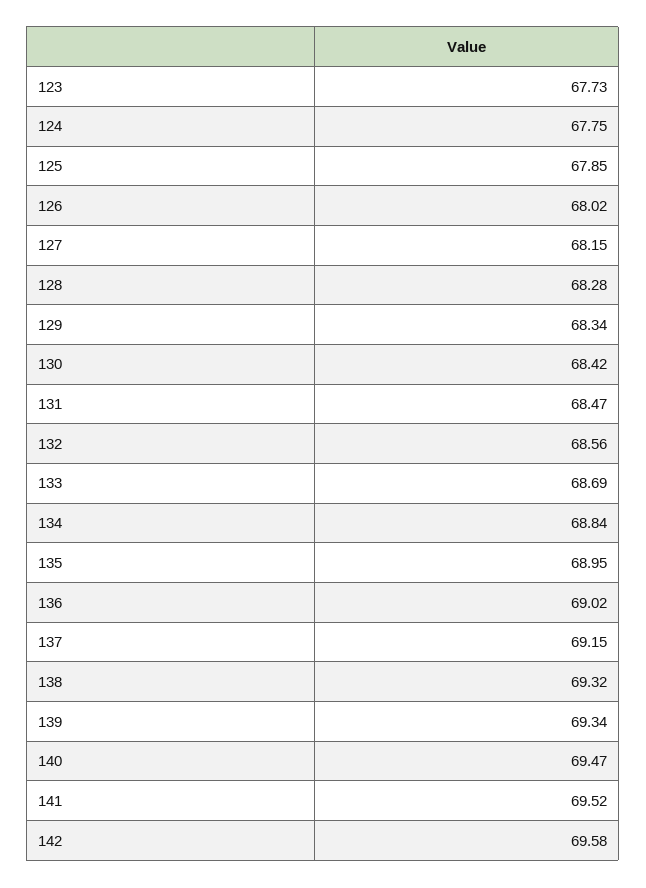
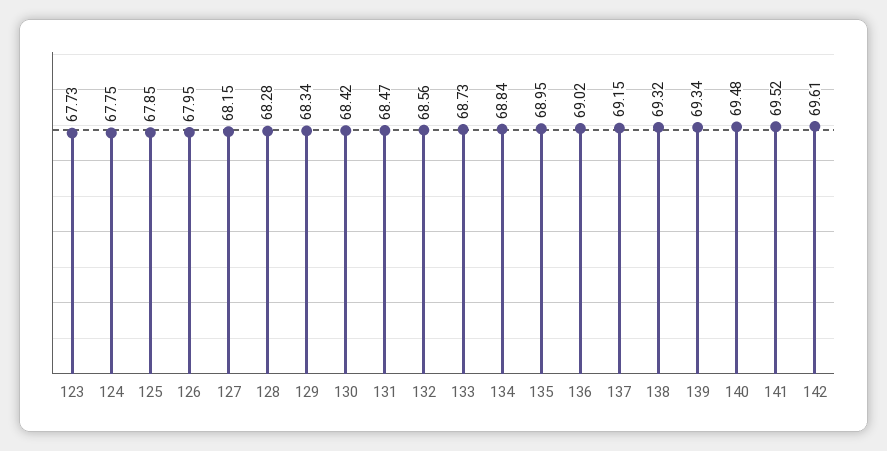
126: 68.02 -> 67.95
133: 68.69 -> 68.73
140: 69.47 -> 69.48
142: 69.58 -> 69.61

